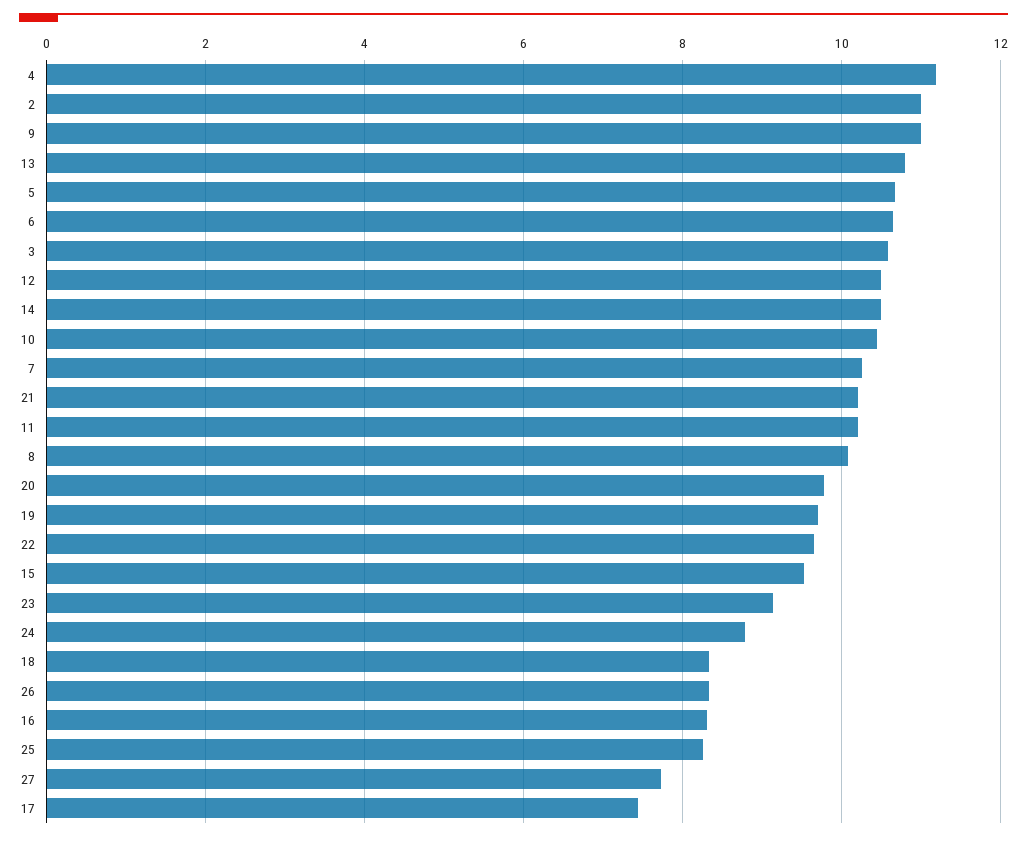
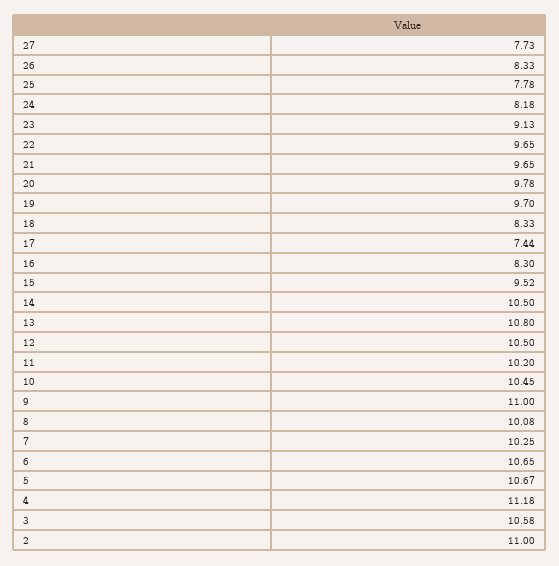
21: 10.2 -> 9.65
24: 8.8 -> 8.18
25: 8.2 -> 7.78

